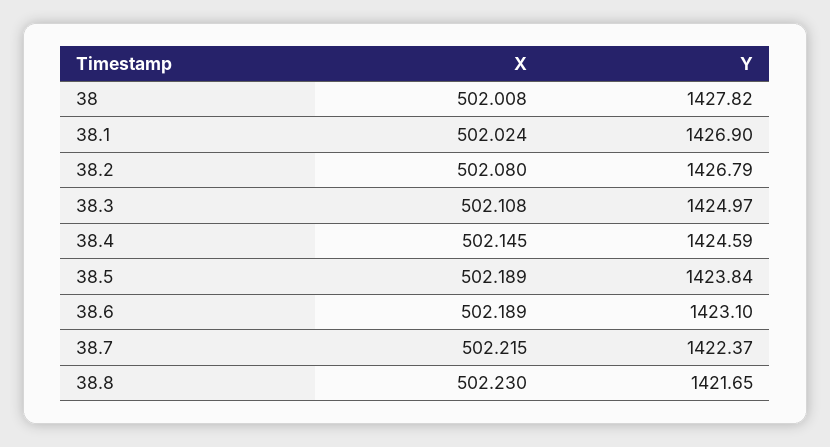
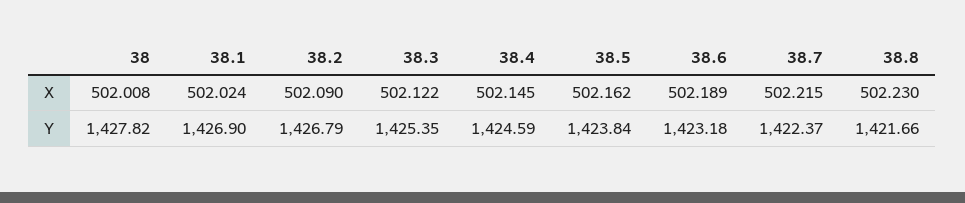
X, 38.2: 502.08 -> 502.09
X, 38.3: 502.108 -> 502.122
Y, 38.3: 1424.97 -> 1425.35
X, 38.5: 502.189 -> 502.162
Y, 38.6: 1423.1 -> 1423.18
Y, 38.8: 1421.65 -> 1421.66

